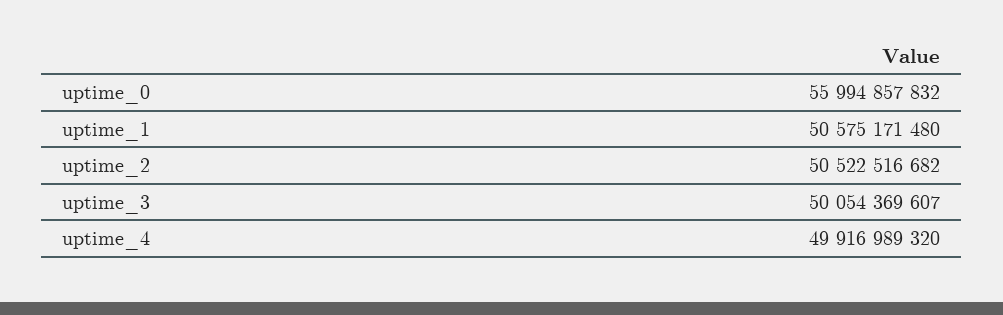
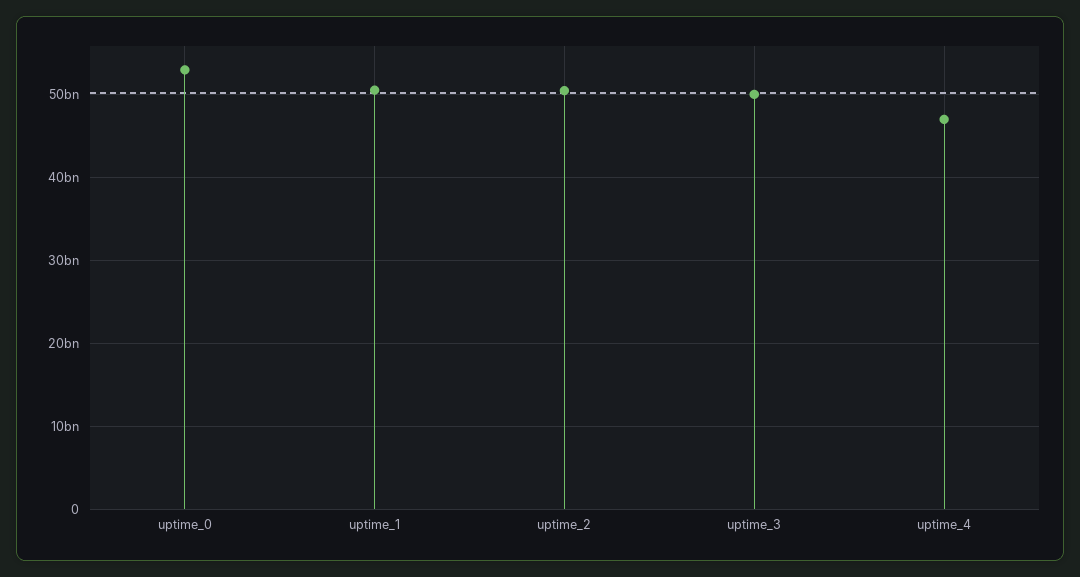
uptime_0: 55994857832 -> 53000000000
uptime_4: 49916989320 -> 47000000000

